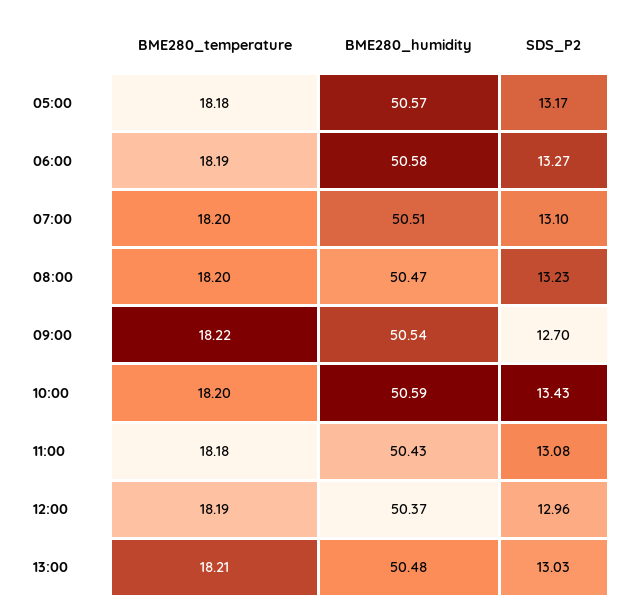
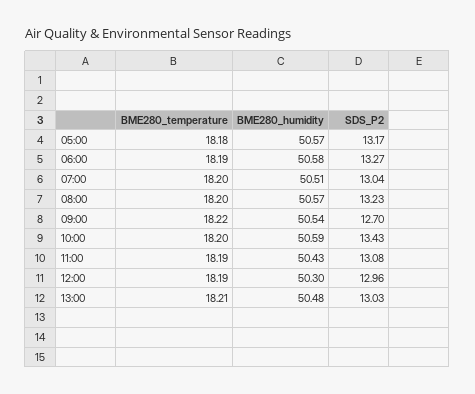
SDS_P2, 07:00: 13.1 -> 13.04
BME280_humidity, 08:00: 50.47 -> 50.57
BME280_temperature, 11:00: 18.18 -> 18.19
BME280_humidity, 12:00: 50.37 -> 50.3

